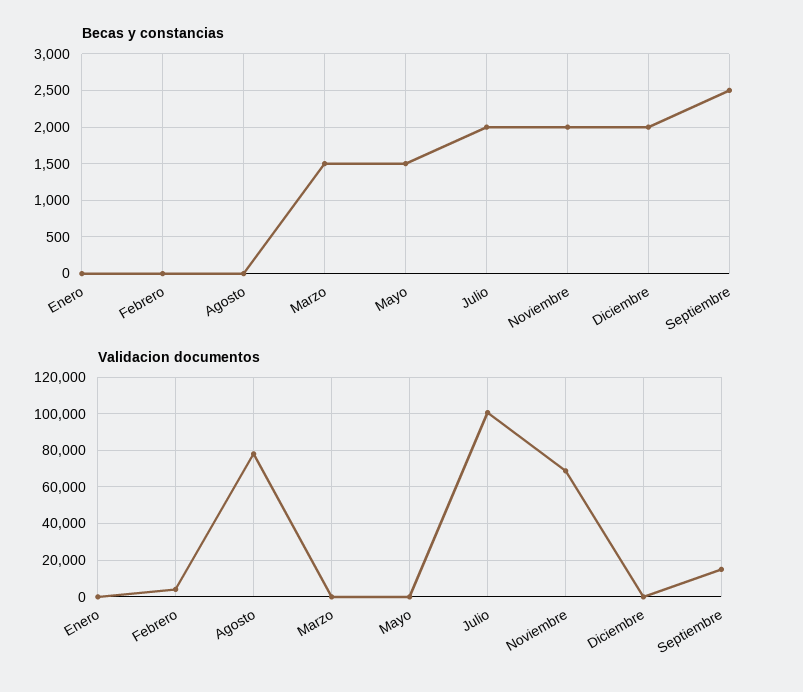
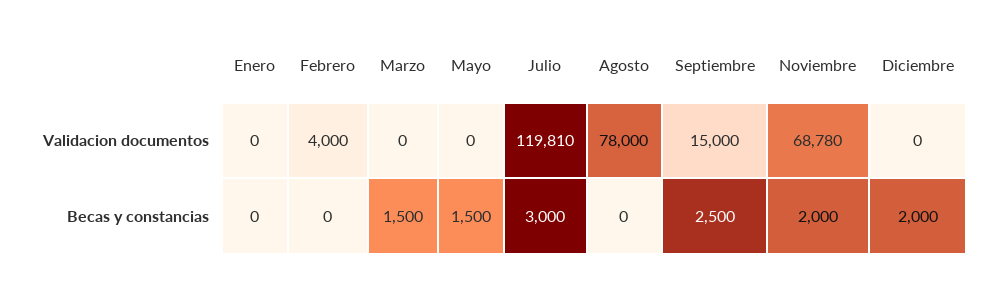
Becas y constancias, Julio: 2000 -> 3000
Validacion documentos, Julio: 100000 -> 119810

